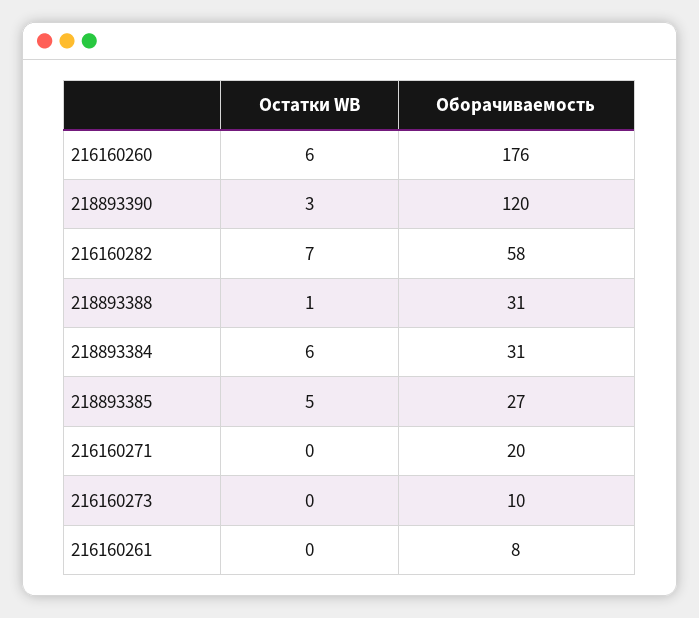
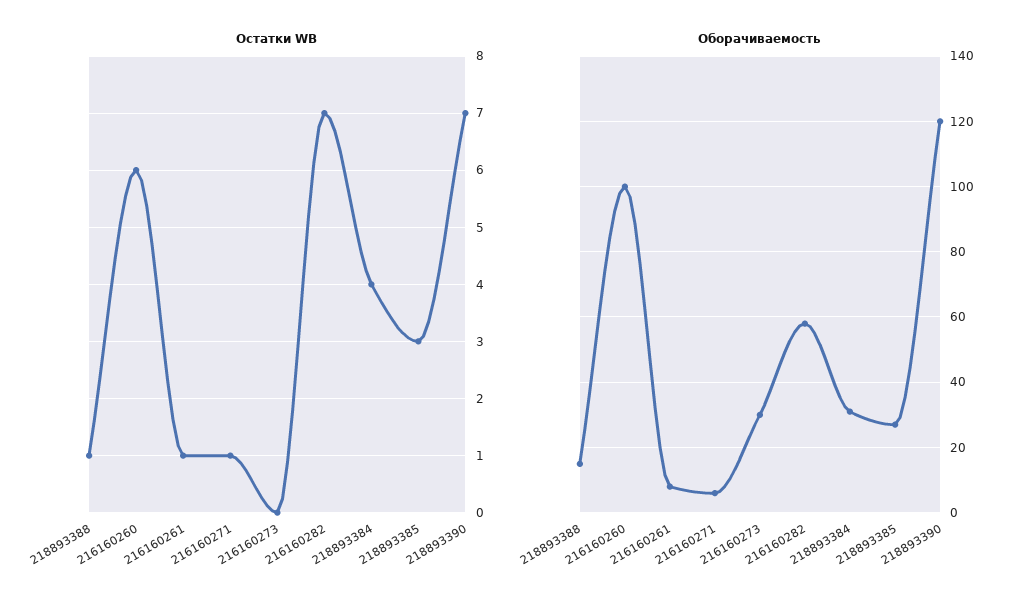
Оборачиваемость, 216160260: 176 -> 100
Остатки WB, 218893390: 3 -> 7
Оборачиваемость, 218893388: 31 -> 15
Остатки WB, 218893384: 6 -> 4
Остатки WB, 218893385: 5 -> 3
Остатки WB, 216160271: 0 -> 1
Оборачиваемость, 216160271: 20 -> 5
Оборачиваемость, 216160273: 10 -> 30
Остатки WB, 216160261: 0 -> 1

